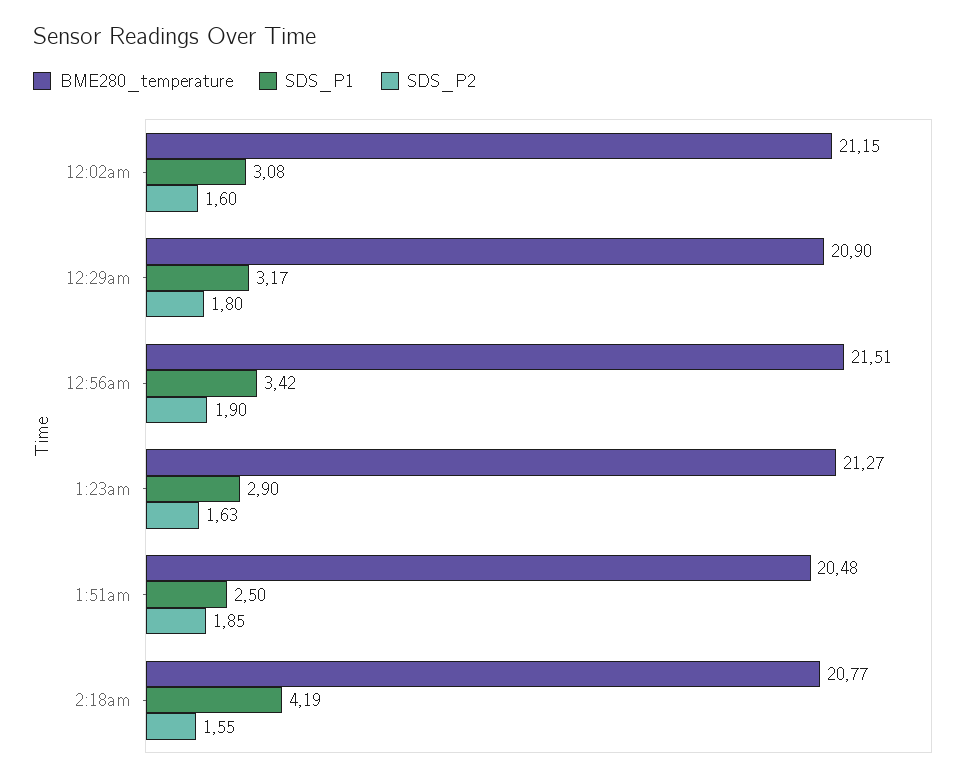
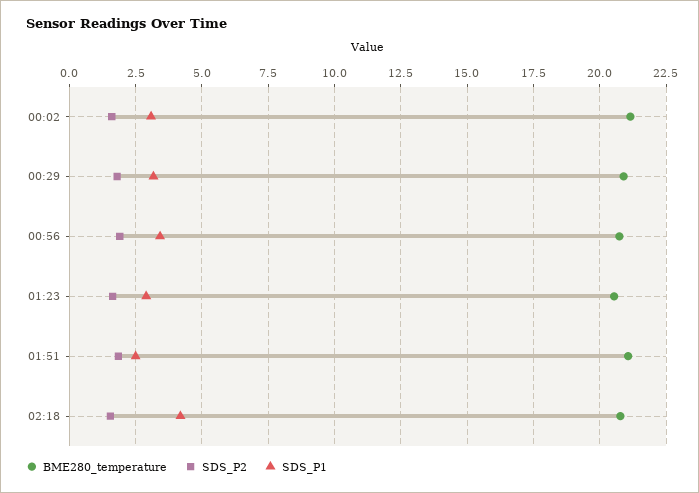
BME280_temperature, 12:56am: 21.51 -> 20.75
BME280_temperature, 1:23am: 21.27 -> 20.5
BME280_temperature, 1:51am: 20.48 -> 21

